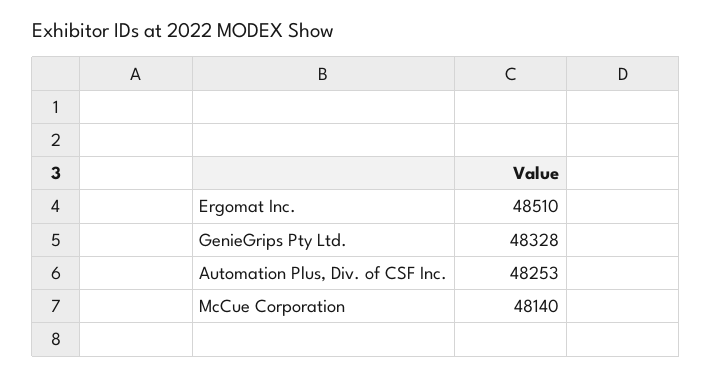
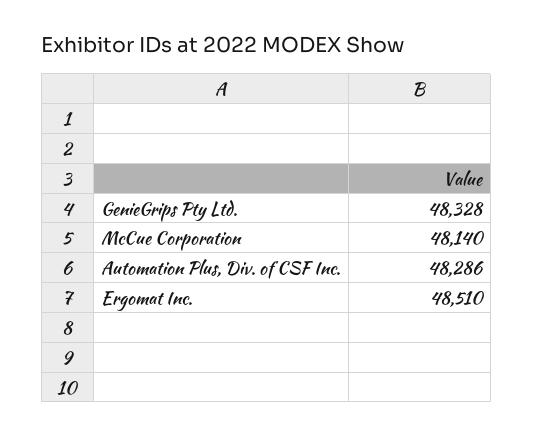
Automation Plus, Div. of CSF Inc.: 48253 -> 48286

